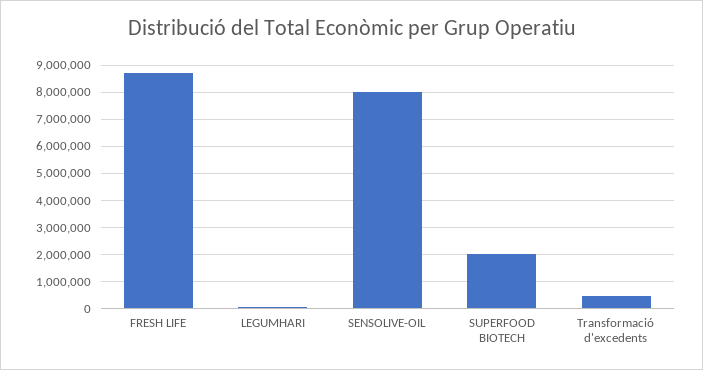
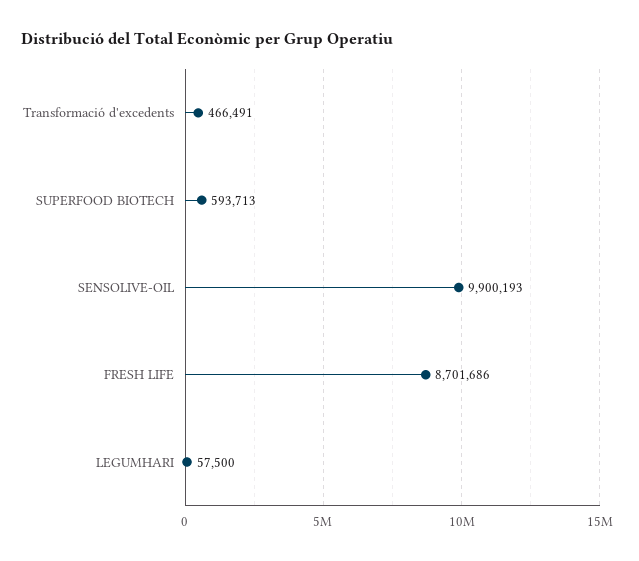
SENSOLIVE-OIL: 8000000 -> 9900193
SUPERFOOD BIOTECH: 2000000 -> 593713

